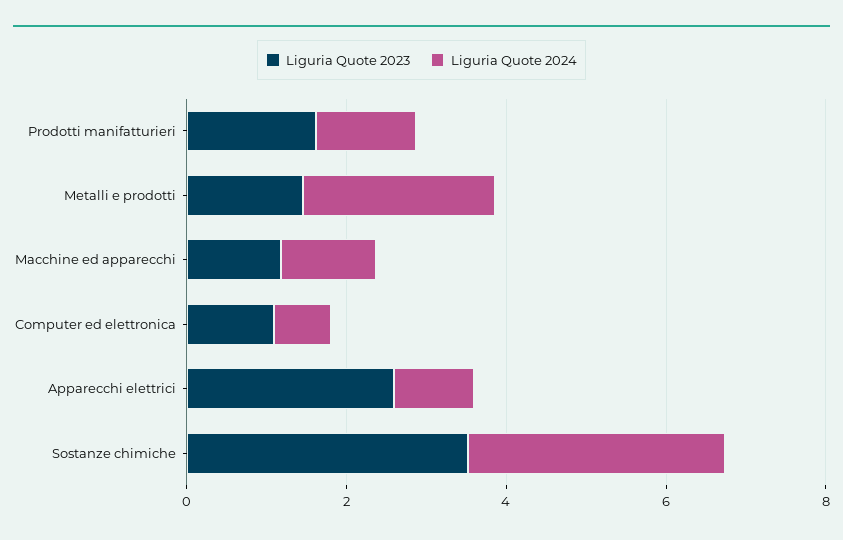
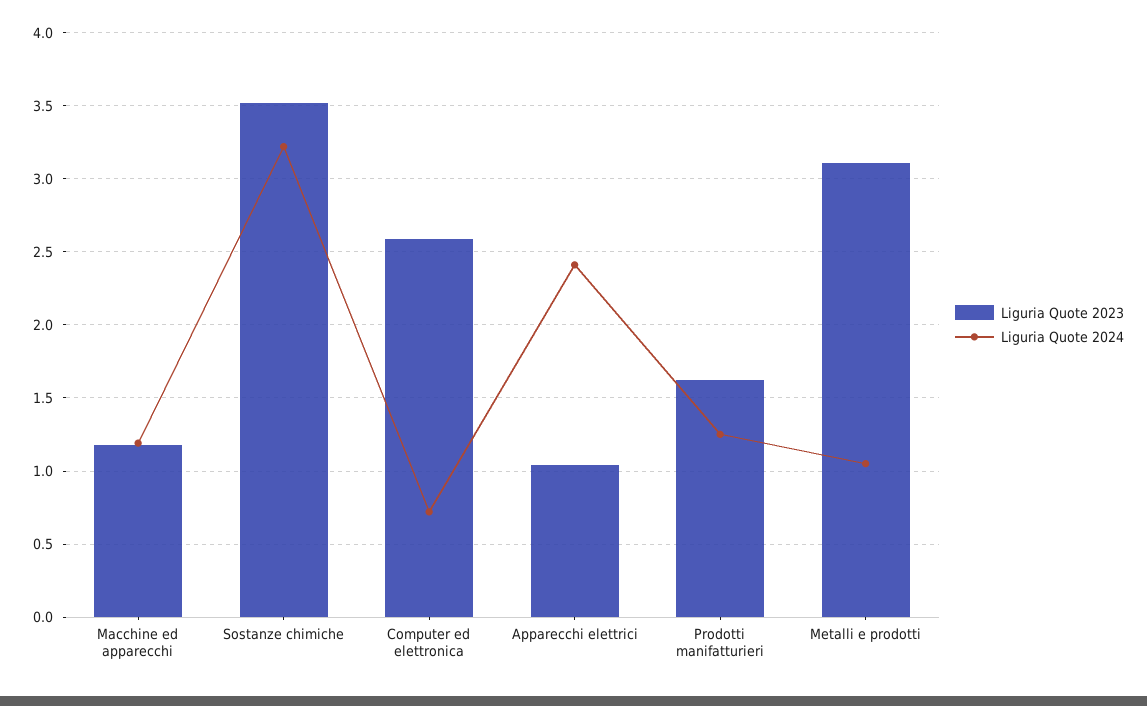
Liguria Quote 2023, Metalli e prodotti: 1.5 -> 3.1
Liguria Quote 2024, Metalli e prodotti: 2.5 -> 1.05
Liguria Quote 2023, Computer ed elettronica: 1 -> 2.6
Liguria Quote 2023, Apparecchi elettrici: 2.5 -> 1.05
Liguria Quote 2024, Apparecchi elettrici: 1 -> 2.4

